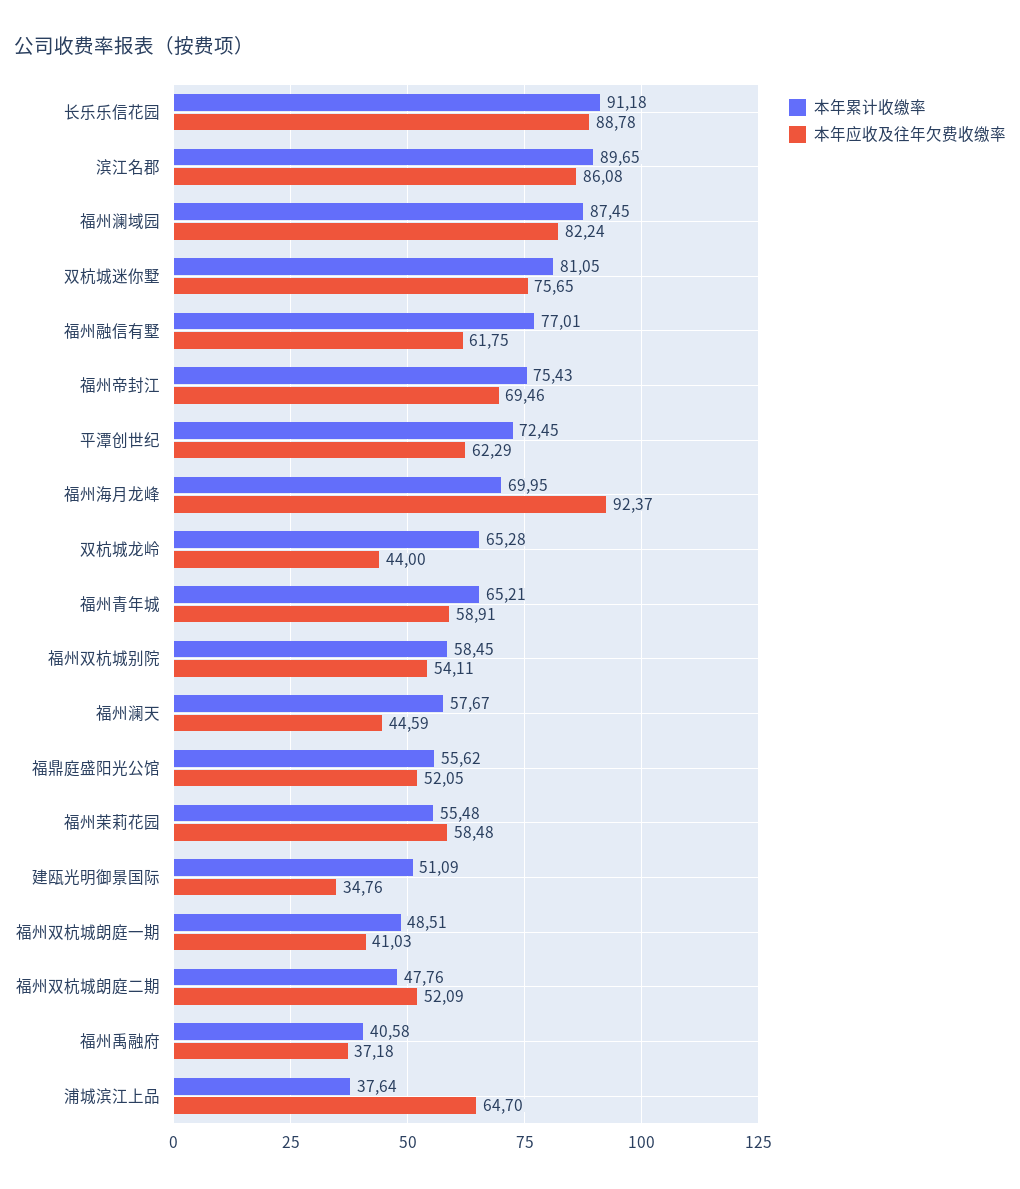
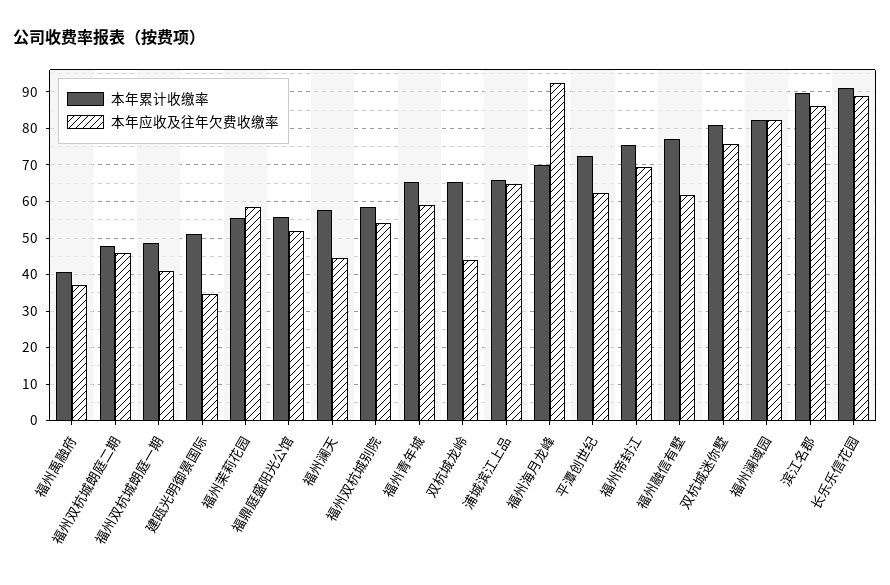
本年累计收缴率, 福州澜域园: 87.45 -> 82
本年应收及往年欠费收缴率, 福州双杭城朗庭二期: 52.09 -> 46
本年累计收缴率, 浦城滨江上品: 37.64 -> 66

